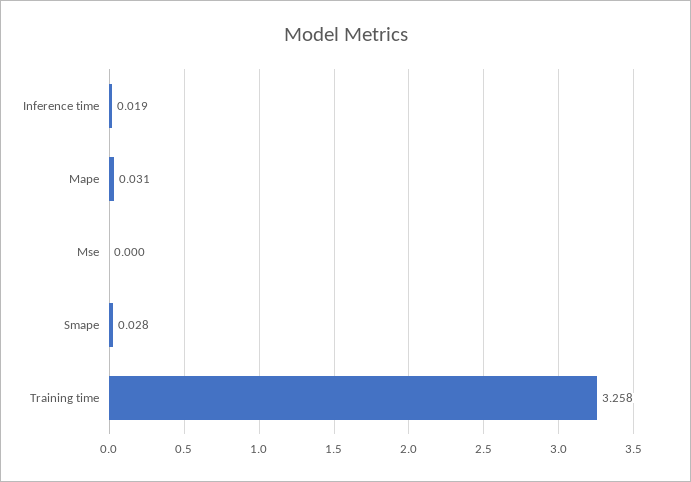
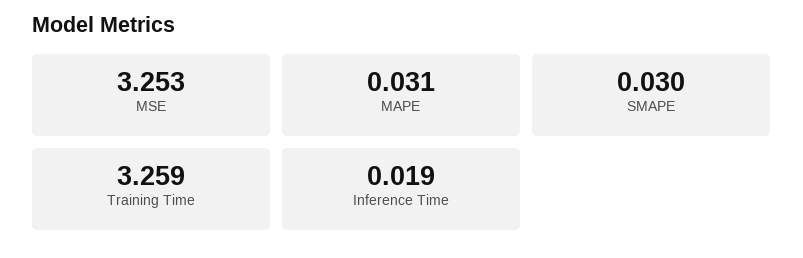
Mse: 0 -> 3.253
Smape: 0.028 -> 0.03
Training time: 3.258 -> 3.259

